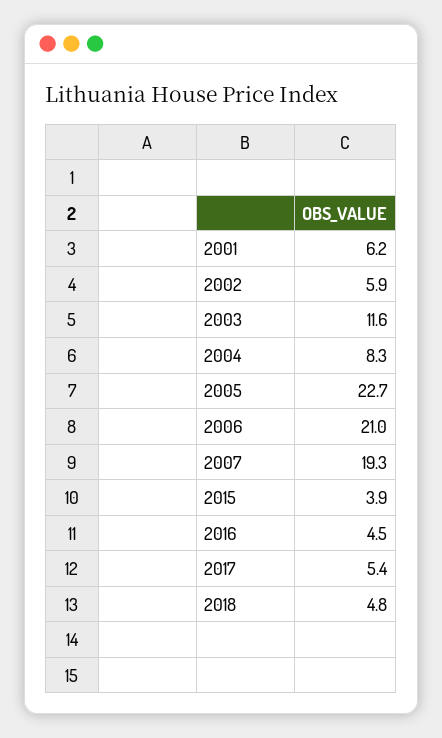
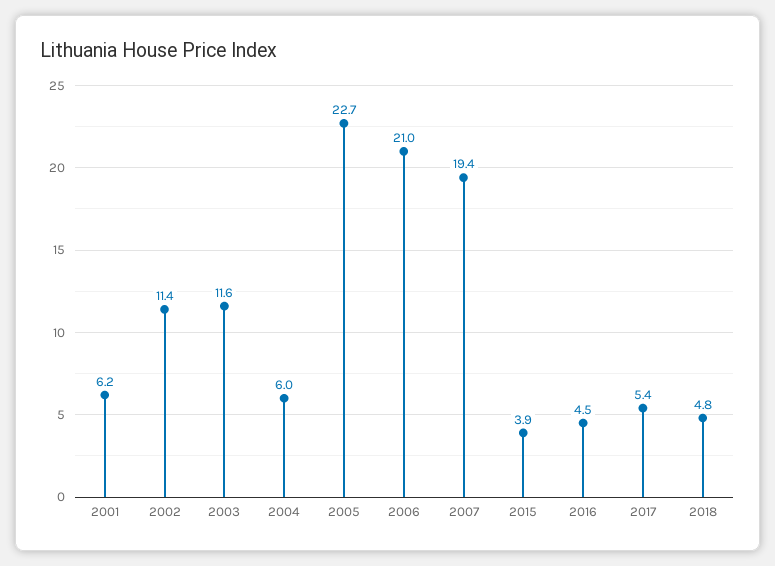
2002: 5.9 -> 11.4
2004: 8.3 -> 6
2007: 19.3 -> 19.4

